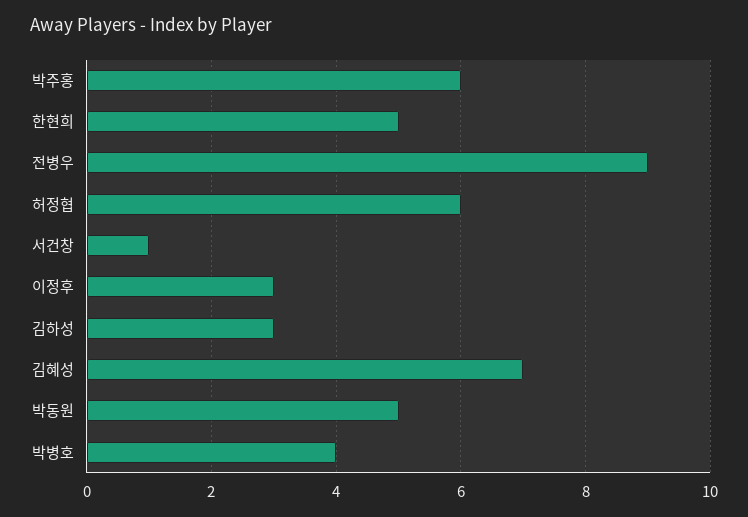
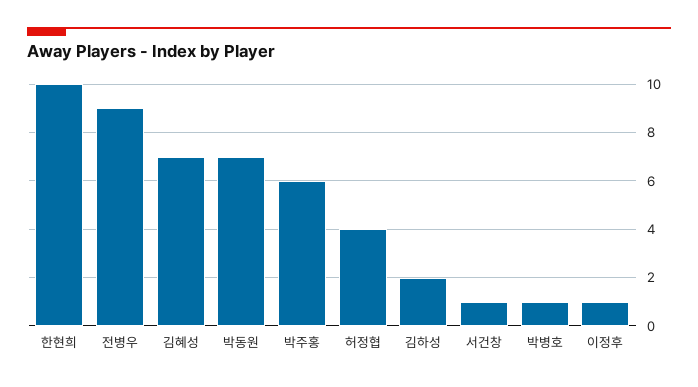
한현희: 5 -> 10
허정협: 6 -> 4
이정후: 3 -> 1
김하성: 3 -> 2
박동원: 5 -> 7
박병호: 4 -> 1

